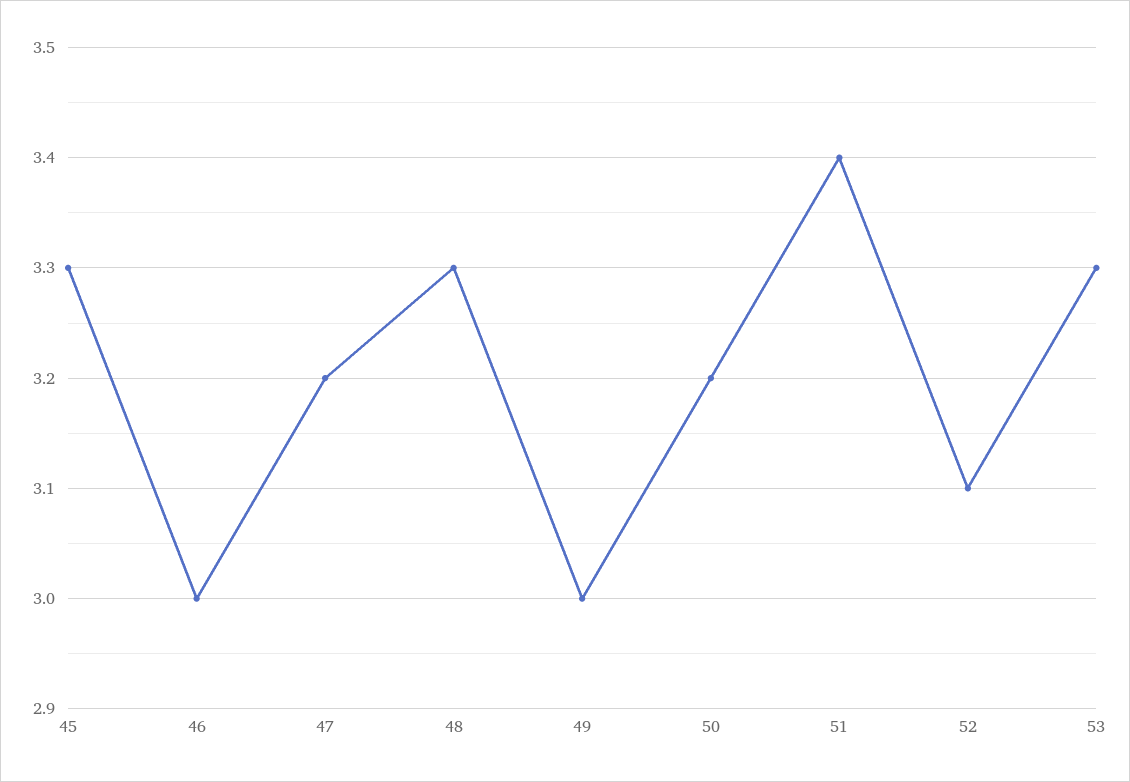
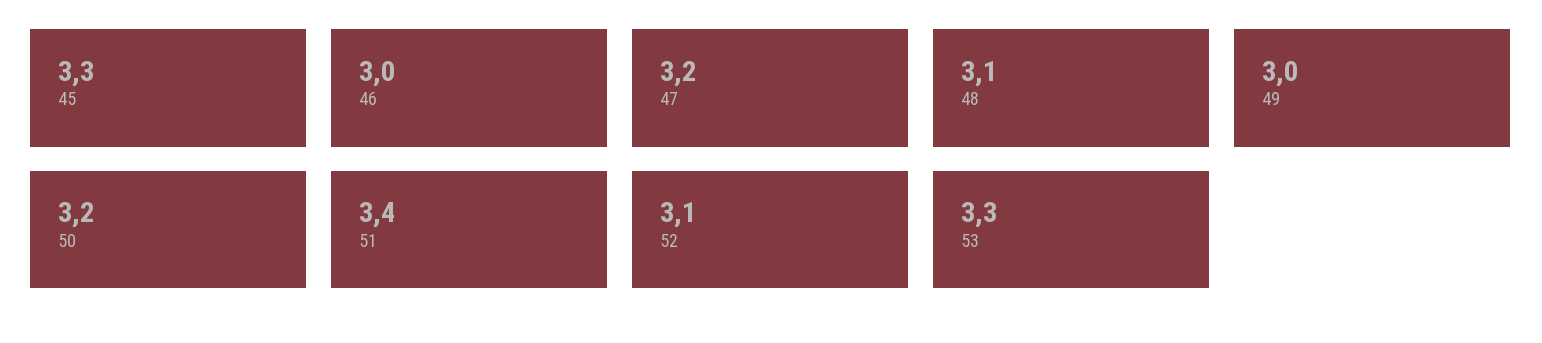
48: 3.3 -> 3.1

